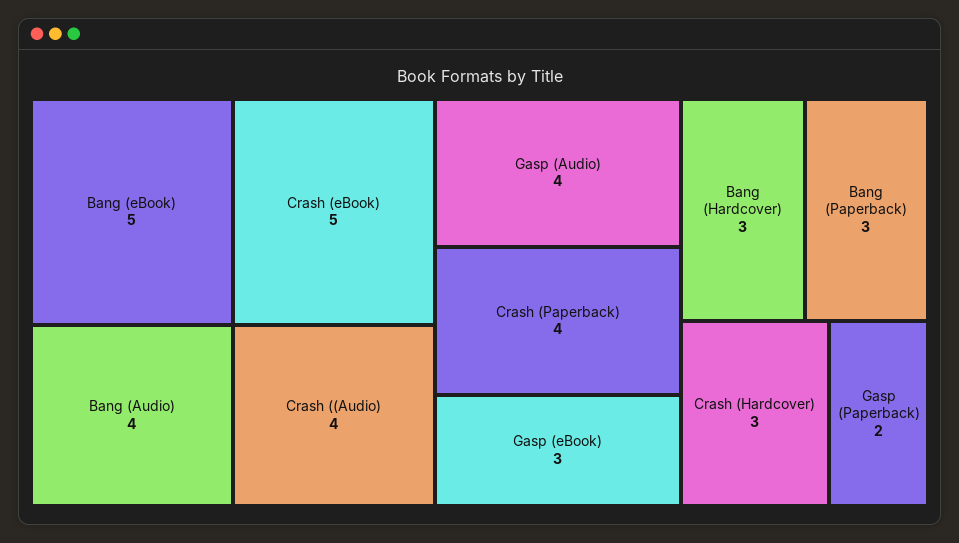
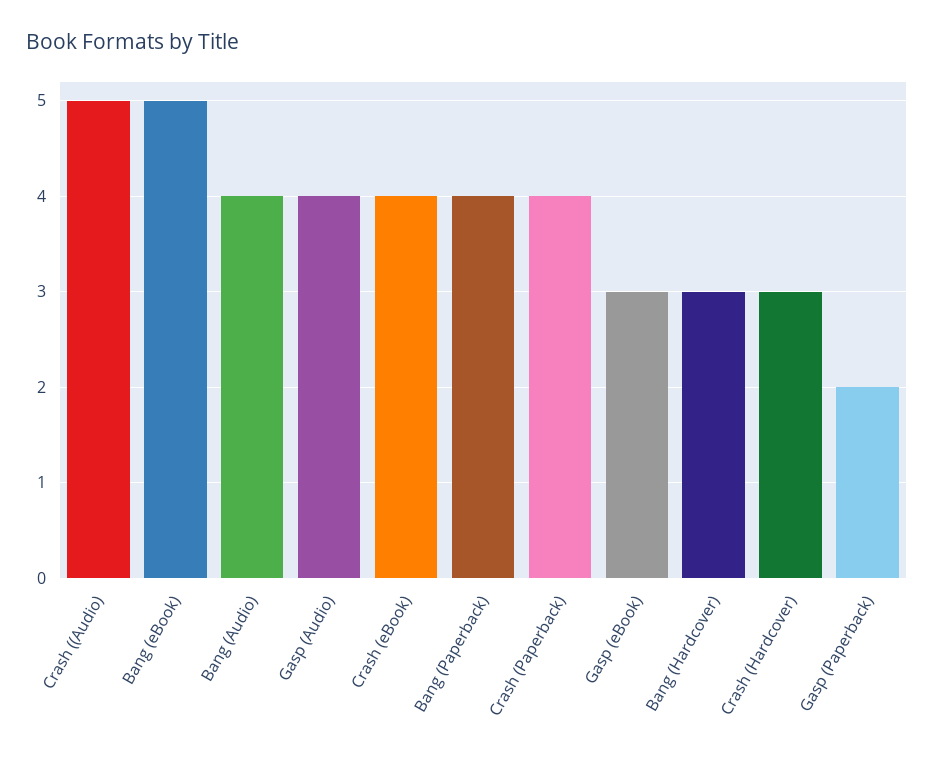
Crash (eBook): 5 -> 4
Crash ((Audio): 4 -> 5
Bang (Paperback): 3 -> 4

